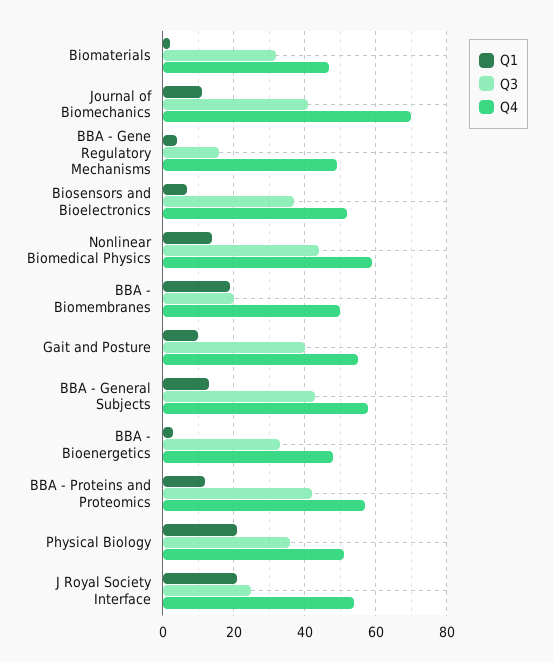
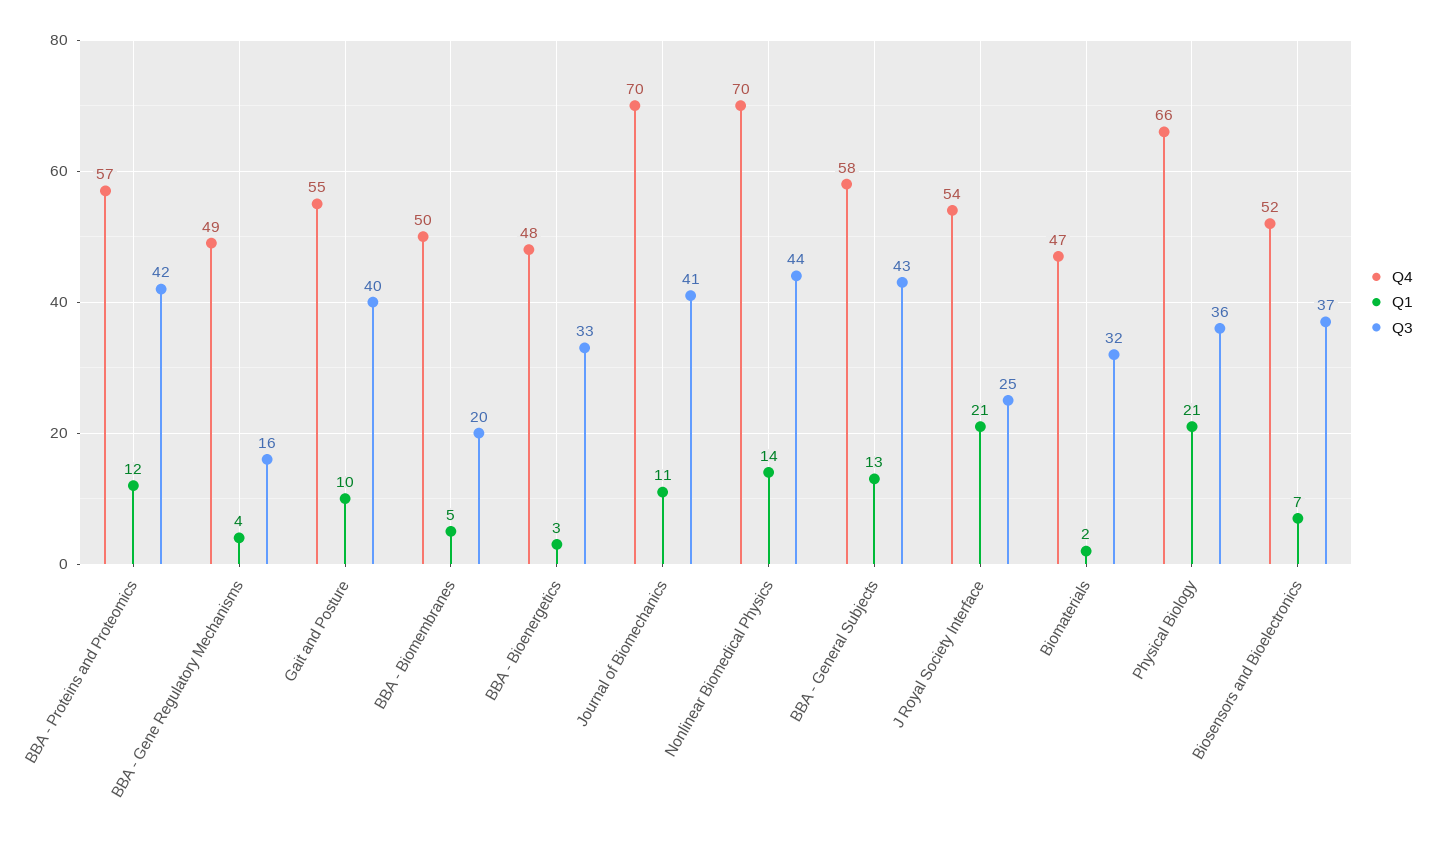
Q4, Nonlinear Biomedical Physics: 60 -> 70
Q1, BBA - Biomembranes: 20 -> 5
Q4, Physical Biology: 50 -> 66

